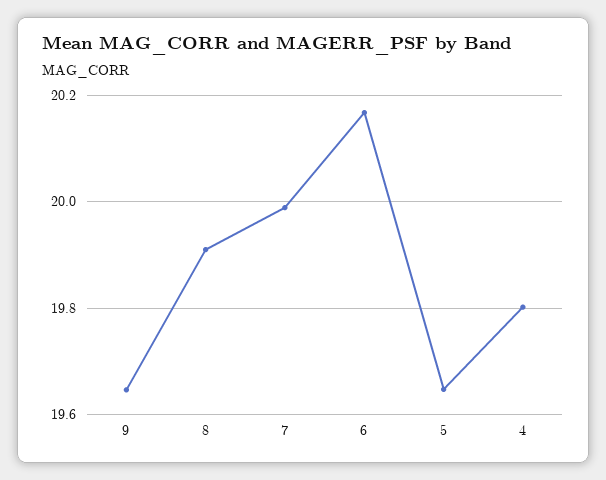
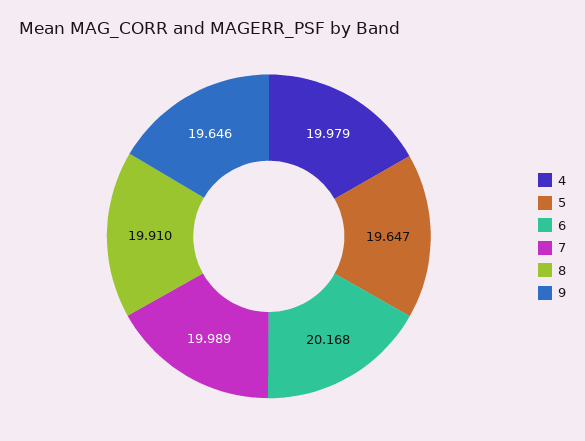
4: 19.8 -> 19.979

